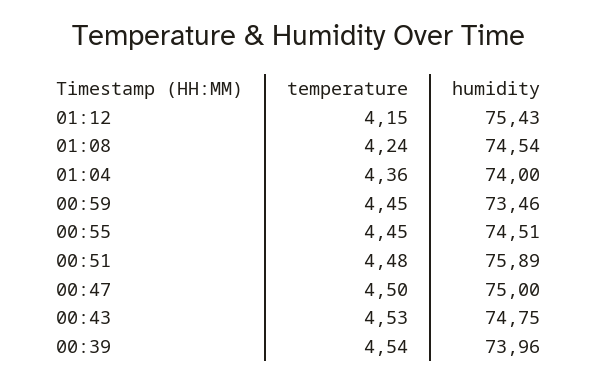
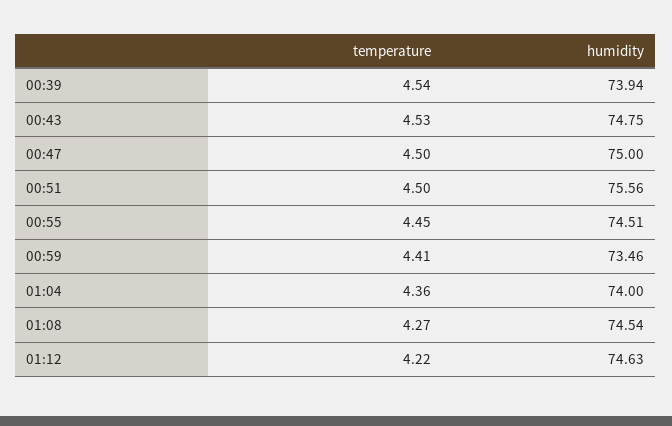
temperature, 01:12: 4.15 -> 4.22
humidity, 01:12: 75.43 -> 74.63
temperature, 01:08: 4.24 -> 4.27
temperature, 00:59: 4.45 -> 4.41
temperature, 00:51: 4.48 -> 4.5
humidity, 00:51: 75.89 -> 75.56
humidity, 00:39: 73.96 -> 73.94

